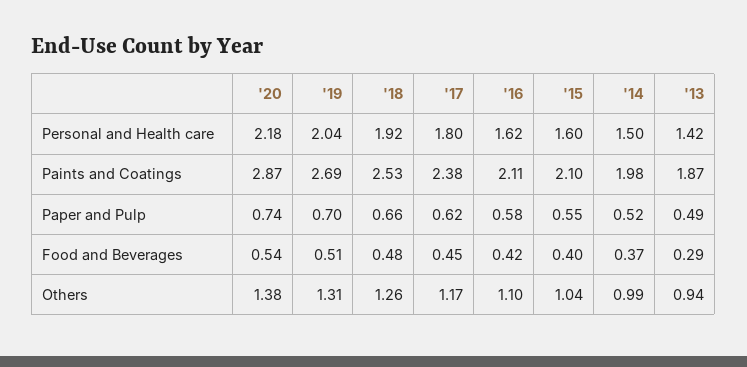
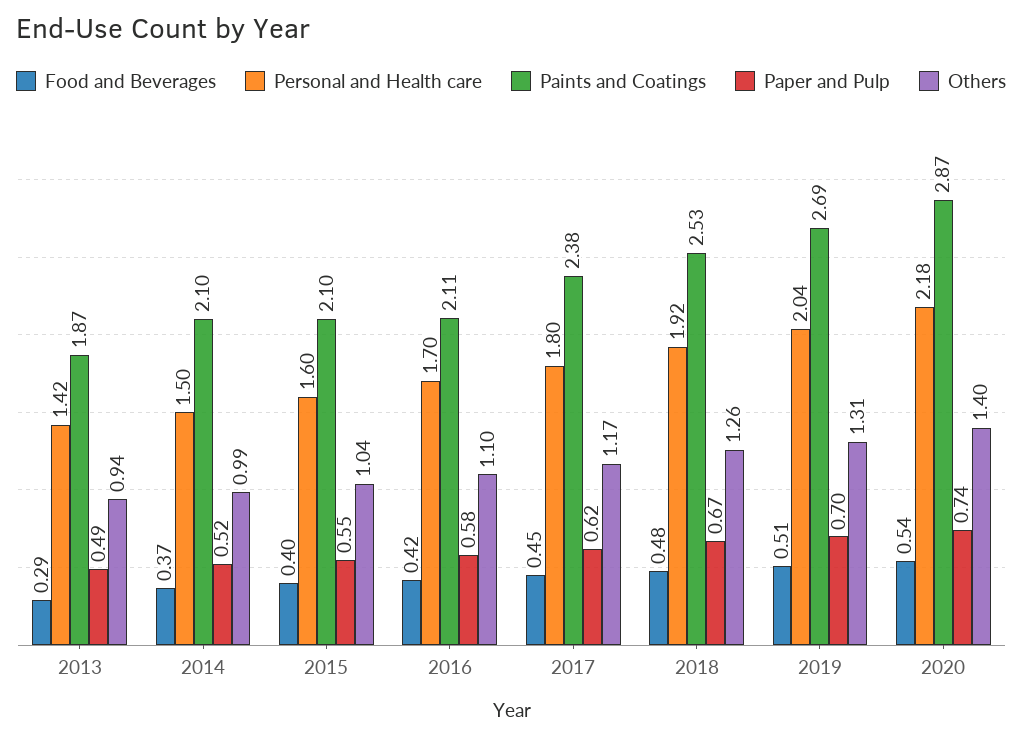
Personal and Health care, '16: 1.62 -> 1.7
Paints and Coatings, '14: 1.98 -> 2.1
Paper and Pulp, '18: 0.66 -> 0.67
Others, '20: 1.38 -> 1.4

